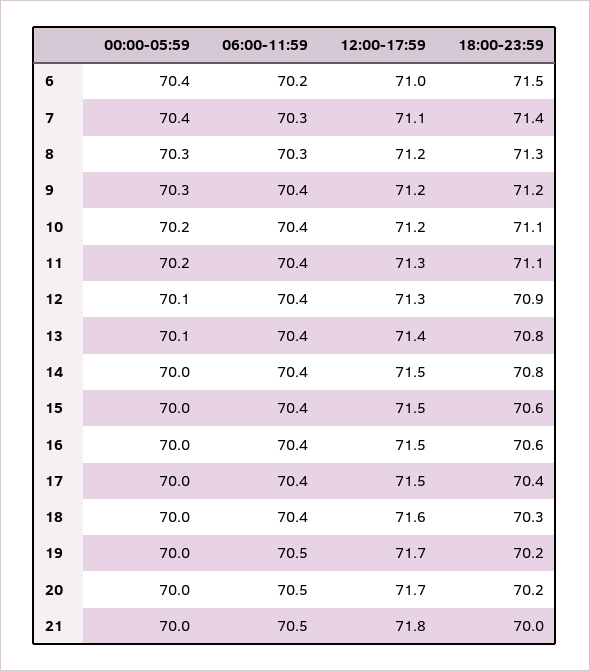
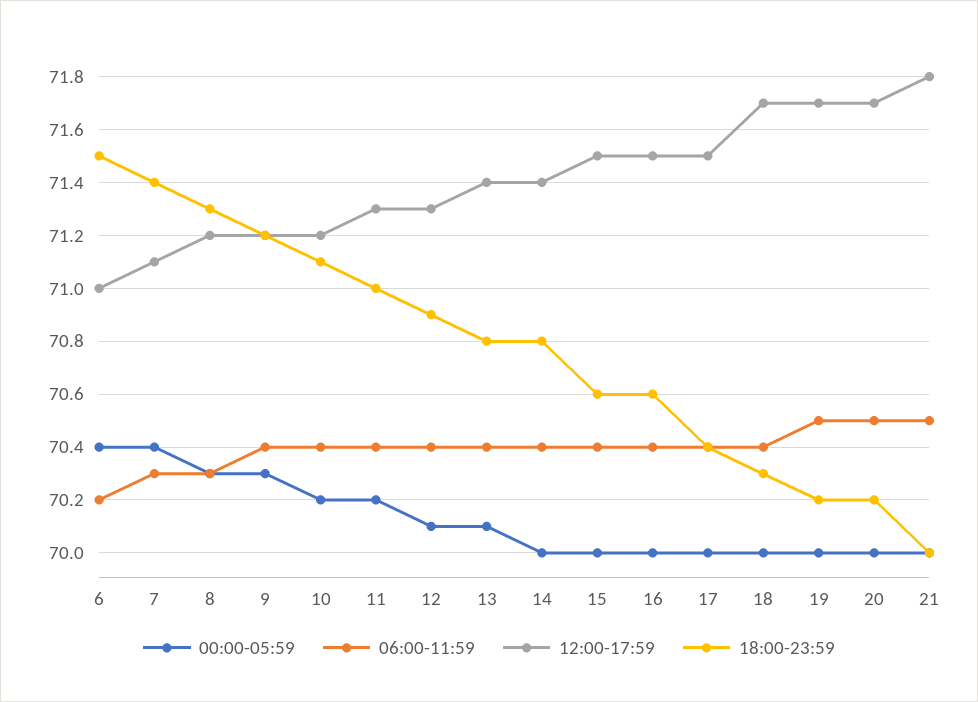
18:00-23:59, 11: 71.1 -> 71
12:00-17:59, 14: 71.5 -> 71.4
12:00-17:59, 18: 71.6 -> 71.7

